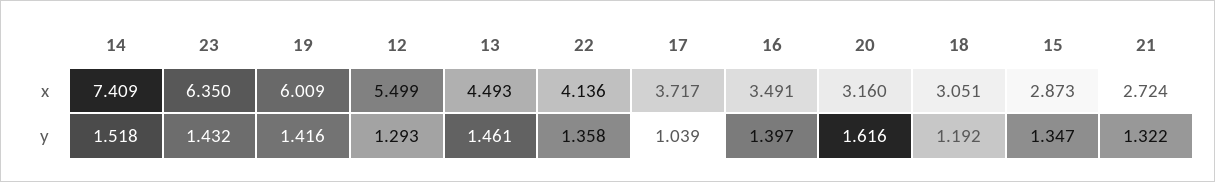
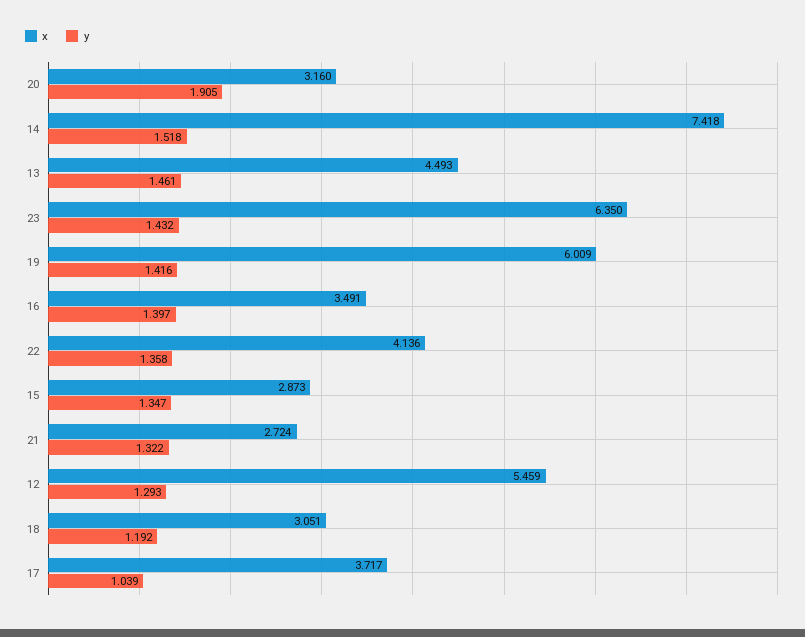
x, 14: 7.409 -> 7.418
x, 12: 5.499 -> 5.459
y, 20: 1.616 -> 1.905

